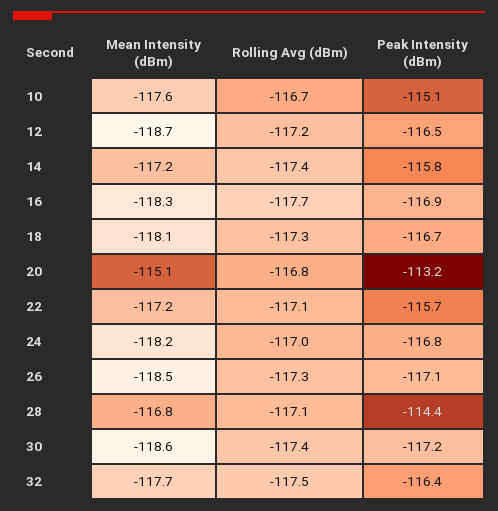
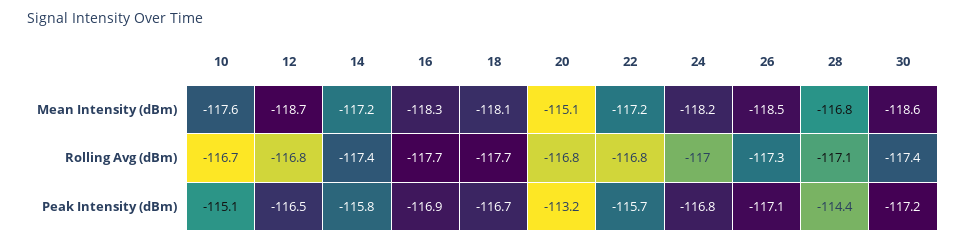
Rolling Avg (dBm), 12: -117.2 -> -116.8
Rolling Avg (dBm), 18: -117.3 -> -117.7
Rolling Avg (dBm), 22: -117.1 -> -116.8
Mean Intensity (dBm), 32: -117.7 -> none
Rolling Avg (dBm), 32: -117.5 -> none
Peak Intensity (dBm), 32: -116.4 -> none

